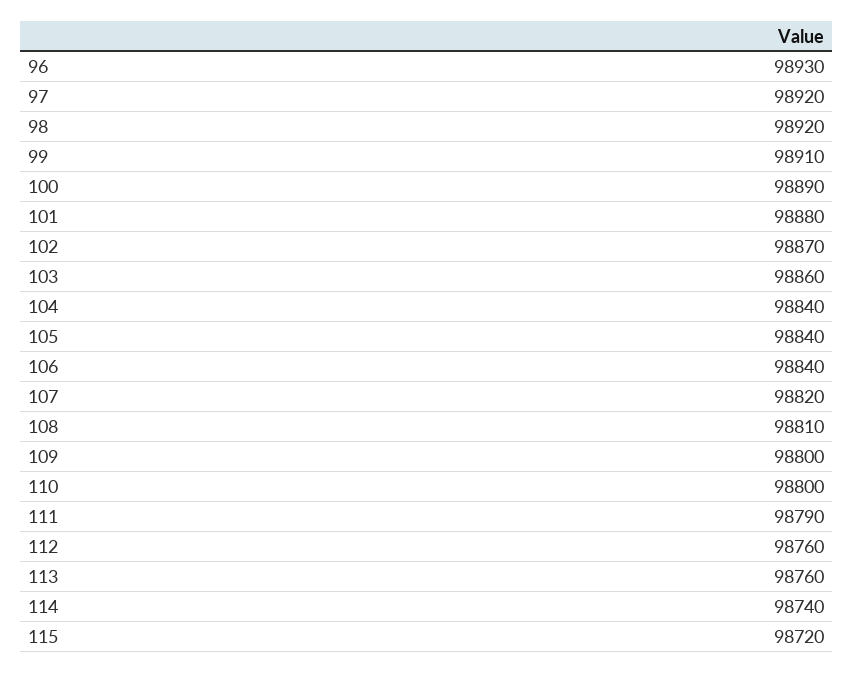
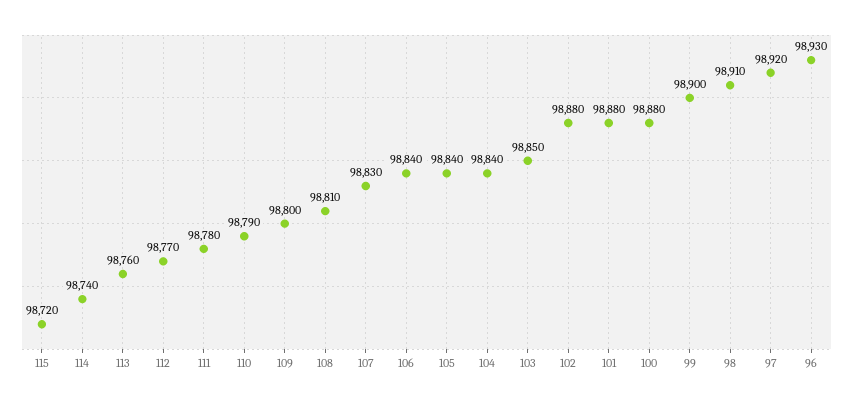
98: 98920 -> 98910
99: 98910 -> 98900
100: 98890 -> 98880
102: 98870 -> 98880
103: 98860 -> 98850
107: 98820 -> 98830
110: 98800 -> 98790
111: 98790 -> 98780
112: 98760 -> 98770

